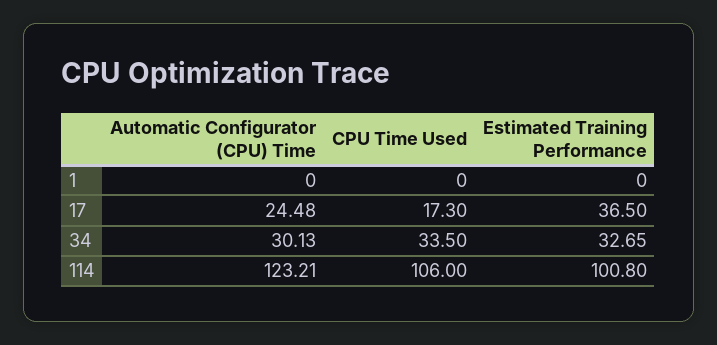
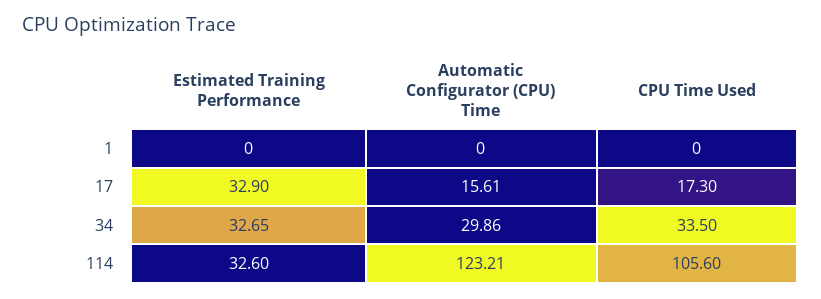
Automatic Configurator (CPU) Time, 17: 24.48 -> 15.61
Estimated Training Performance, 17: 36.5 -> 32.9
Automatic Configurator (CPU) Time, 34: 30.13 -> 29.86
CPU Time Used, 114: 106 -> 105.6
Estimated Training Performance, 114: 100.8 -> 32.6

